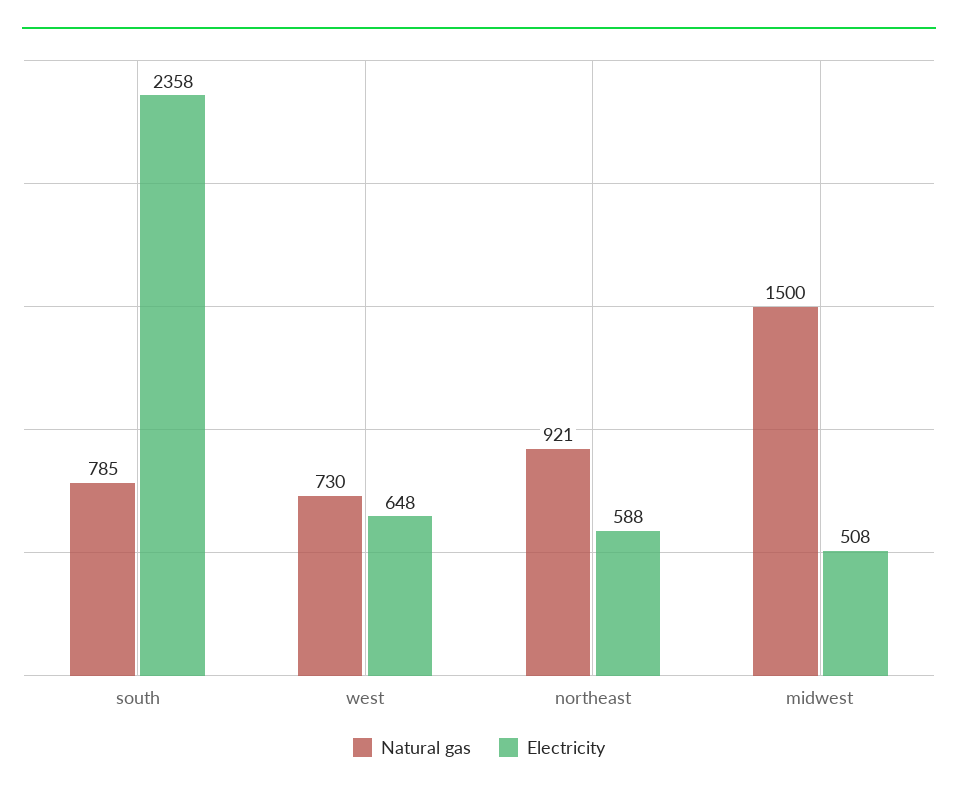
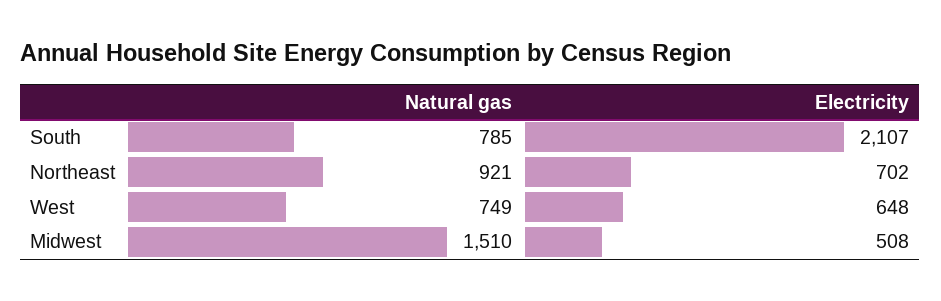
Electricity, south: 2358 -> 2107
Natural gas, west: 730 -> 749
Electricity, northeast: 588 -> 702
Natural gas, midwest: 1500 -> 1510

